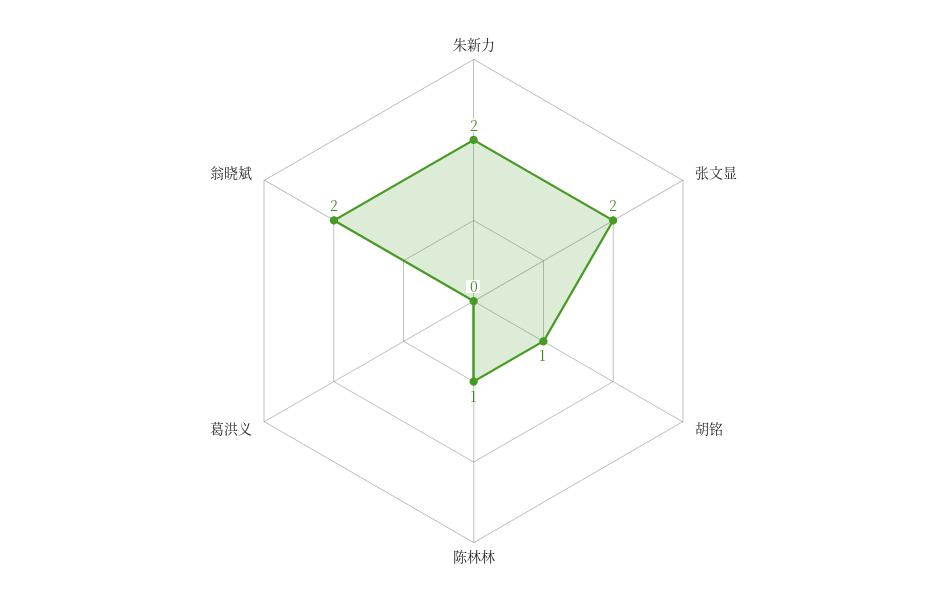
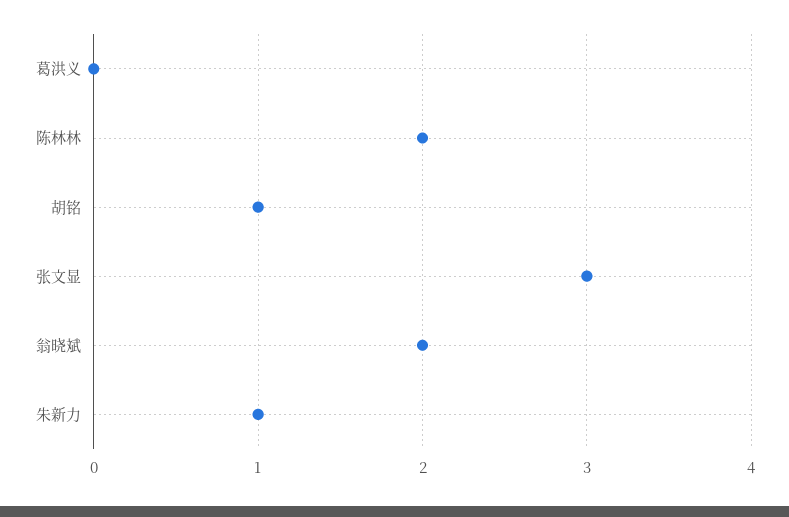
朱新力: 2 -> 1
张文显: 2 -> 3
陈林林: 1 -> 2

